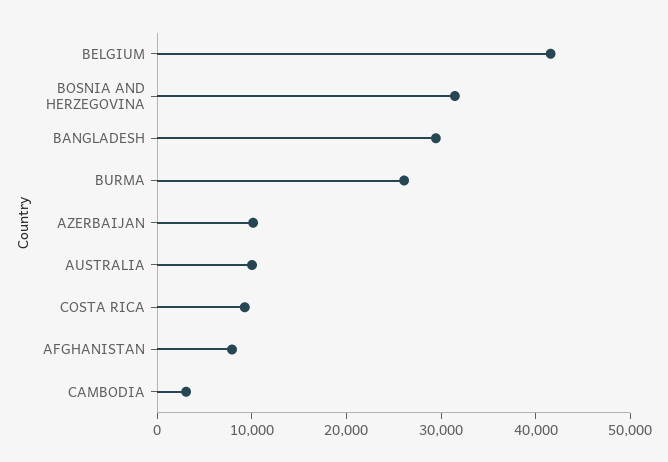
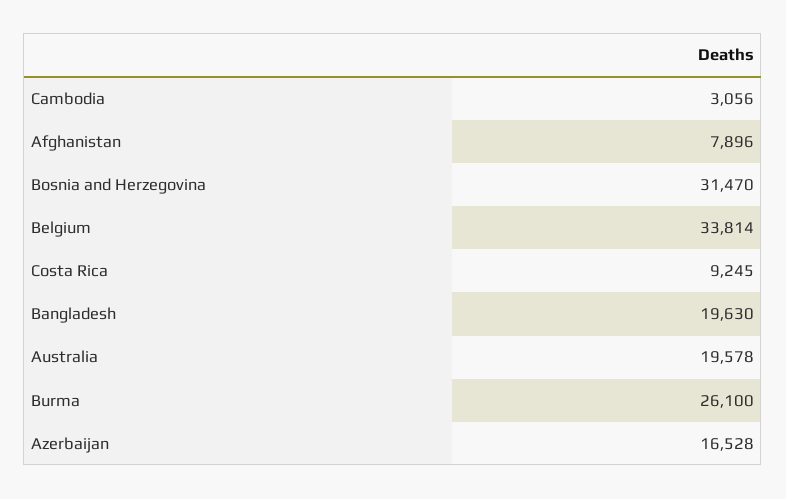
BELGIUM: 42000 -> 33814
BANGLADESH: 30000 -> 19630
AZERBAIJAN: 10000 -> 16528
AUSTRALIA: 10000 -> 19578

